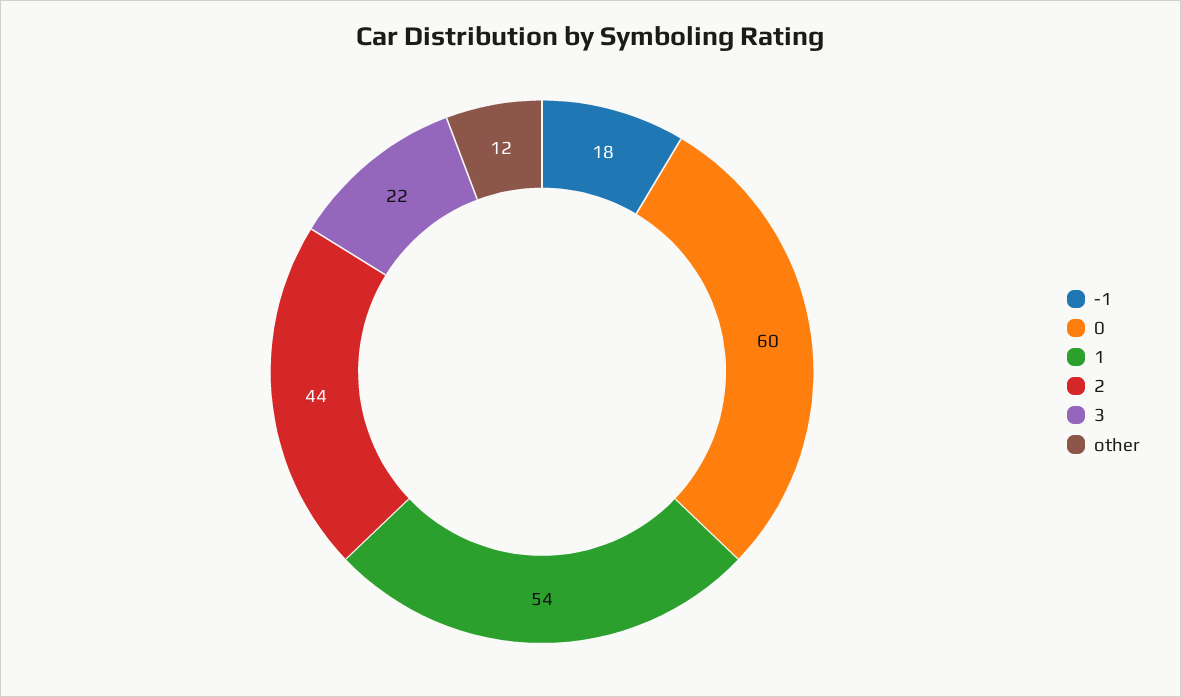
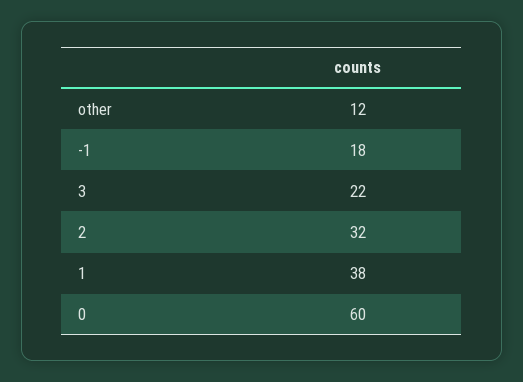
1: 54 -> 38
2: 44 -> 32

